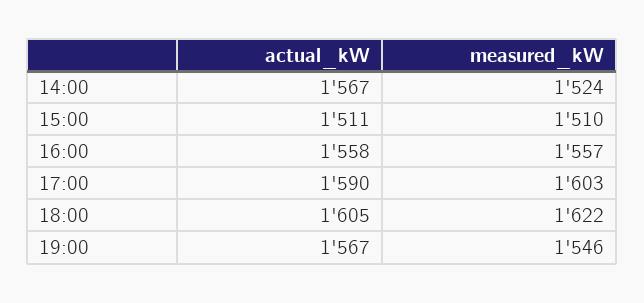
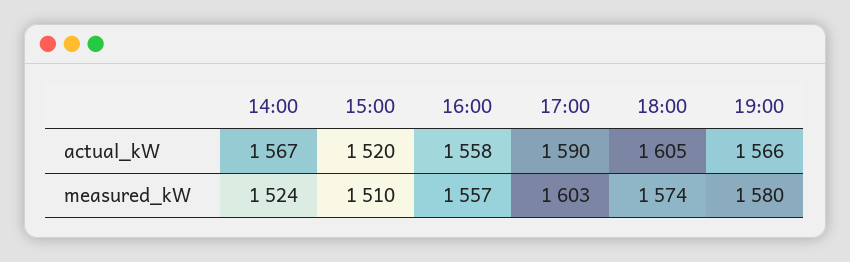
actual_kW, 15:00: 1511 -> 1520
measured_kW, 18:00: 1622 -> 1574
actual_kW, 19:00: 1567 -> 1566
measured_kW, 19:00: 1546 -> 1580

